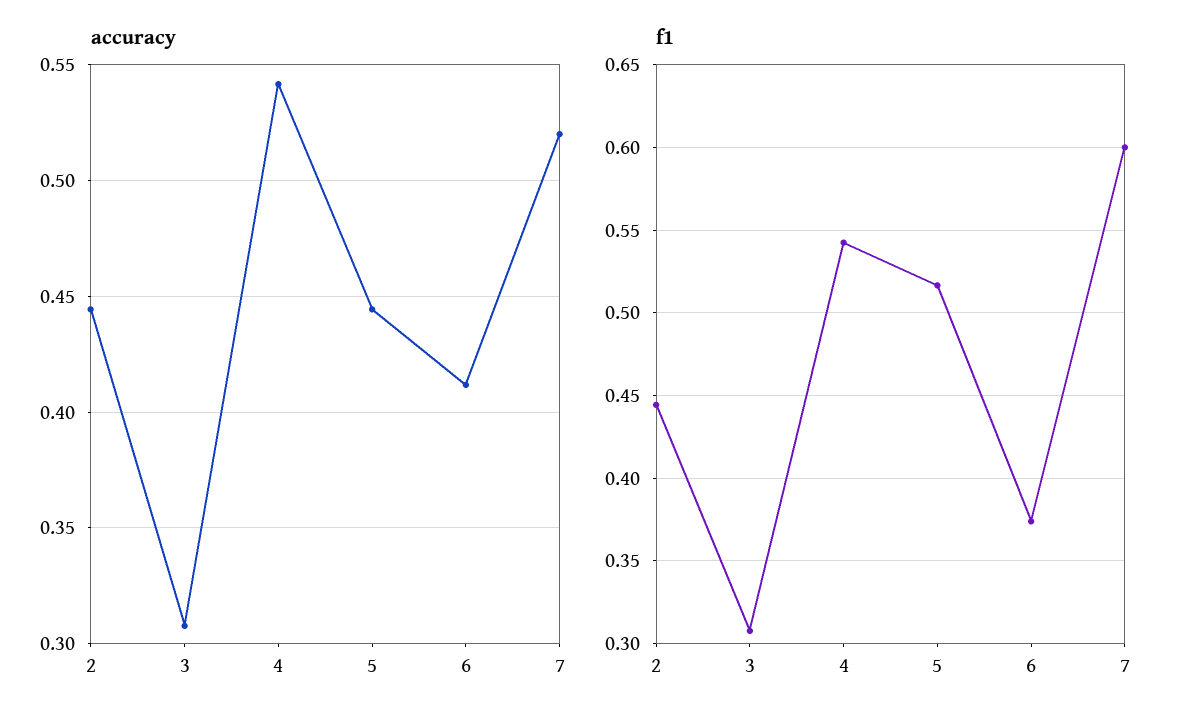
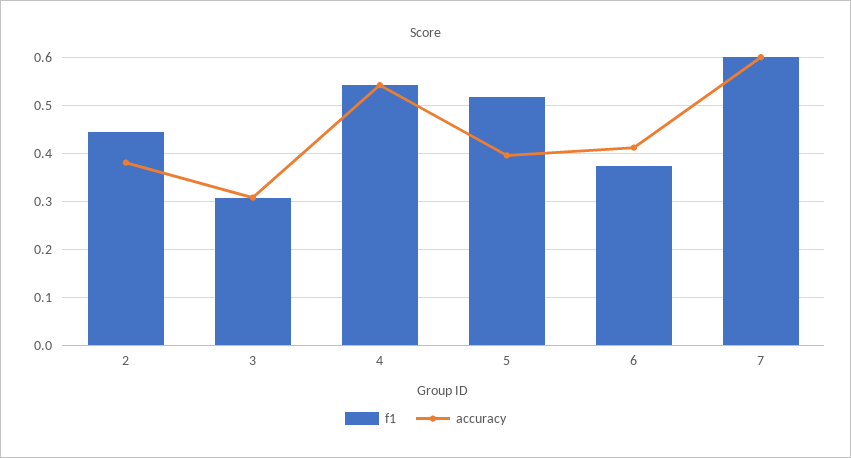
accuracy, 2: 0.445 -> 0.38
accuracy, 5: 0.445 -> 0.4
accuracy, 7: 0.52 -> 0.6

